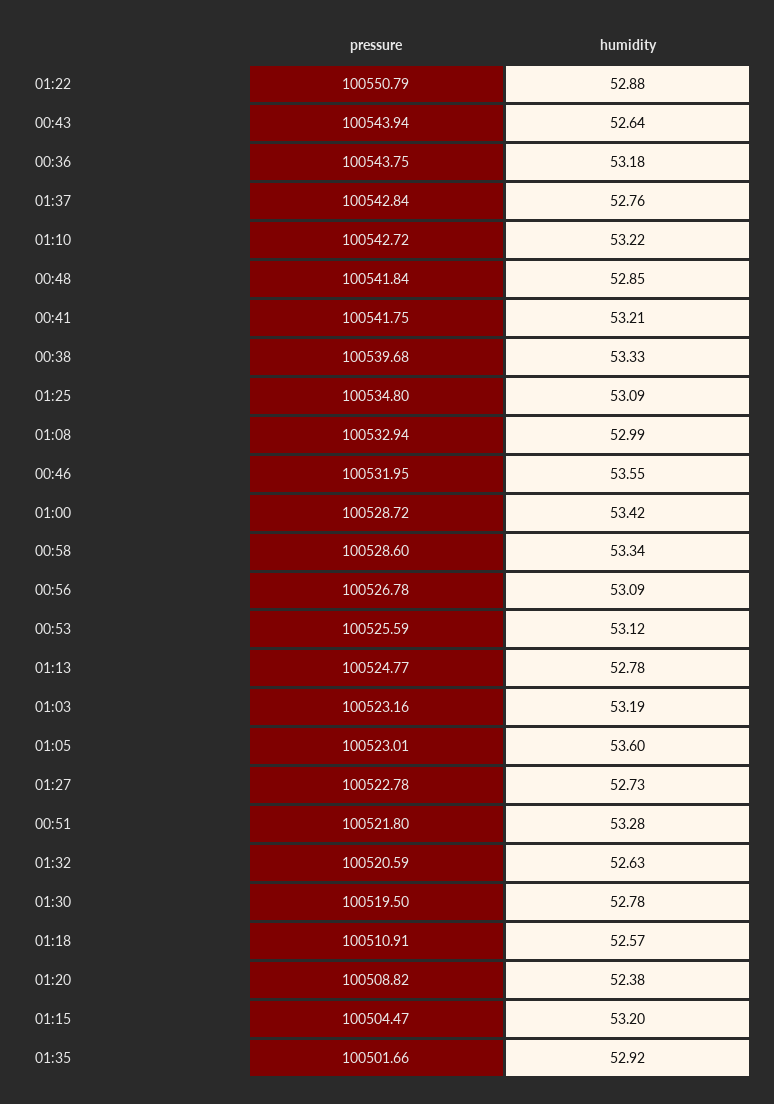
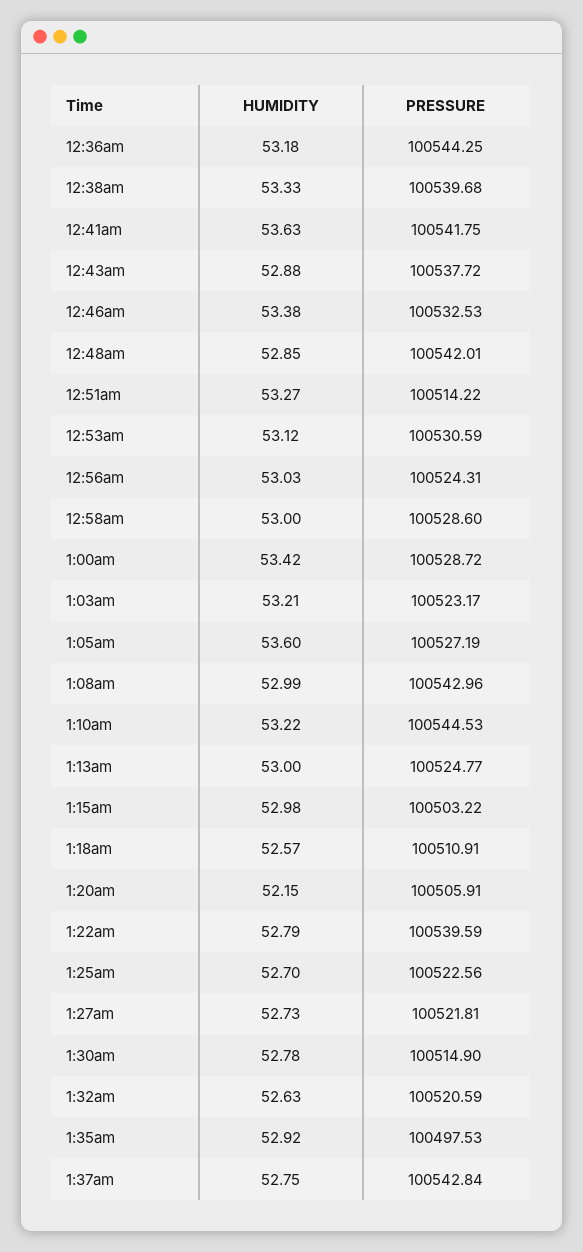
pressure, 01:22: 100550.79 -> 100539.59
humidity, 01:22: 52.88 -> 52.79
pressure, 00:43: 100543.94 -> 100537.72
humidity, 00:43: 52.64 -> 52.88
pressure, 00:36: 100543.75 -> 100544.25
humidity, 01:37: 52.76 -> 52.75
pressure, 01:10: 100542.72 -> 100544.53
pressure, 00:48: 100541.84 -> 100542.01
humidity, 00:41: 53.21 -> 53.63
pressure, 01:25: 100534.8 -> 100522.56
humidity, 01:25: 53.09 -> 52.7
pressure, 01:08: 100532.94 -> 100542.96
pressure, 00:46: 100531.95 -> 100532.53
humidity, 00:46: 53.55 -> 53.38
humidity, 00:58: 53.34 -> 53
pressure, 00:56: 100526.78 -> 100524.31
humidity, 00:56: 53.09 -> 53.03
pressure, 00:53: 100525.59 -> 100530.59
humidity, 01:13: 52.78 -> 53
pressure, 01:03: 100523.16 -> 100523.17
humidity, 01:03: 53.19 -> 53.21
pressure, 01:05: 100523.01 -> 100527.19
pressure, 01:27: 100522.78 -> 100521.81
pressure, 00:51: 100521.8 -> 100514.22
humidity, 00:51: 53.28 -> 53.27
pressure, 01:30: 100519.5 -> 100514.9
pressure, 01:20: 100508.82 -> 100505.91
humidity, 01:20: 52.38 -> 52.15
pressure, 01:15: 100504.47 -> 100503.22
humidity, 01:15: 53.2 -> 52.98
pressure, 01:35: 100501.66 -> 100497.53

